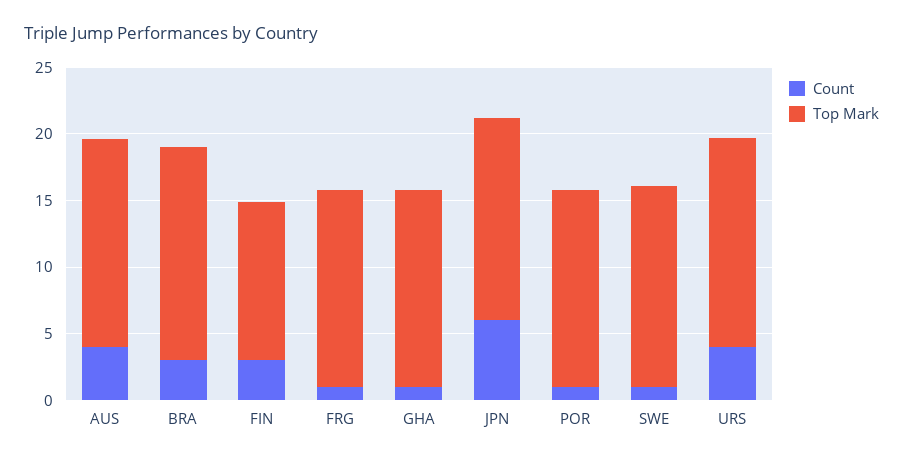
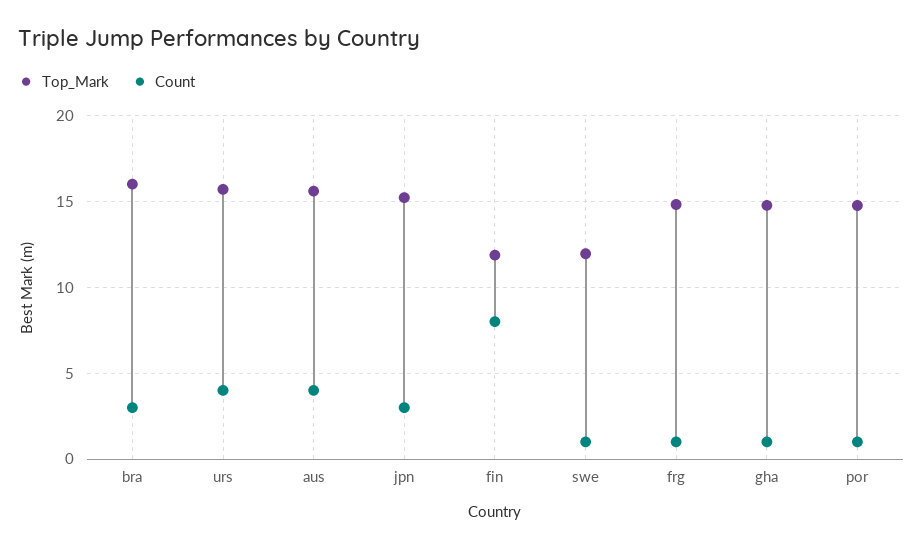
Count, FIN: 3 -> 8
Count, JPN: 6 -> 3
Top Mark, SWE: 15 -> 12

